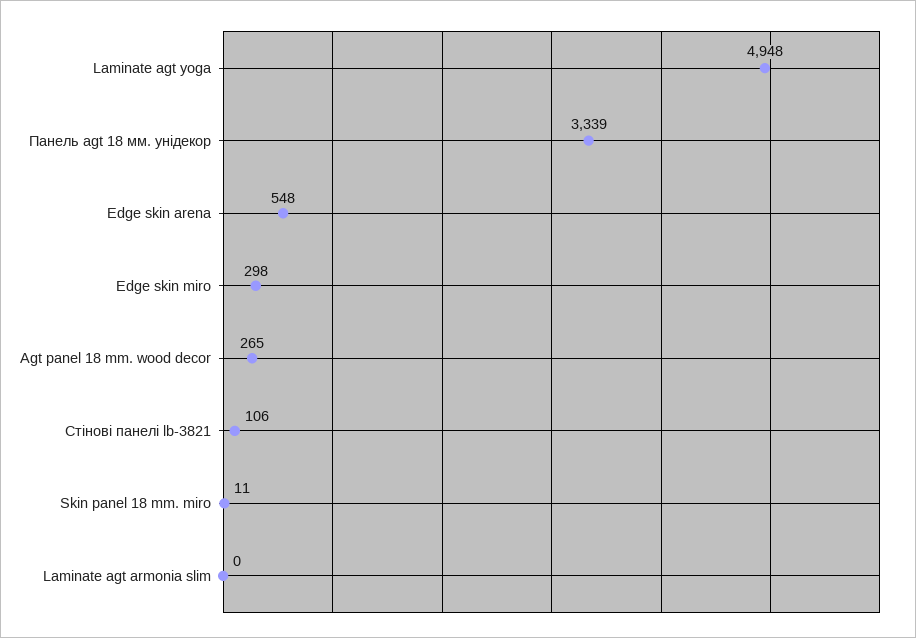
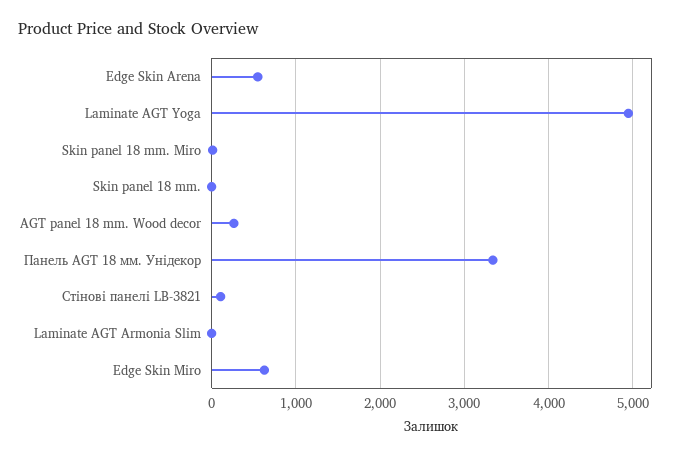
Edge skin miro: 298 -> 600
Skin panel 18 mm.: none -> 0

